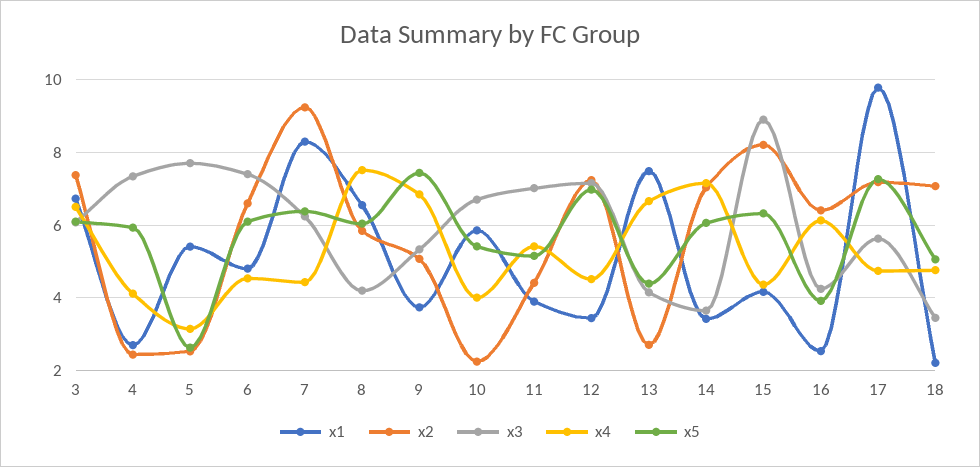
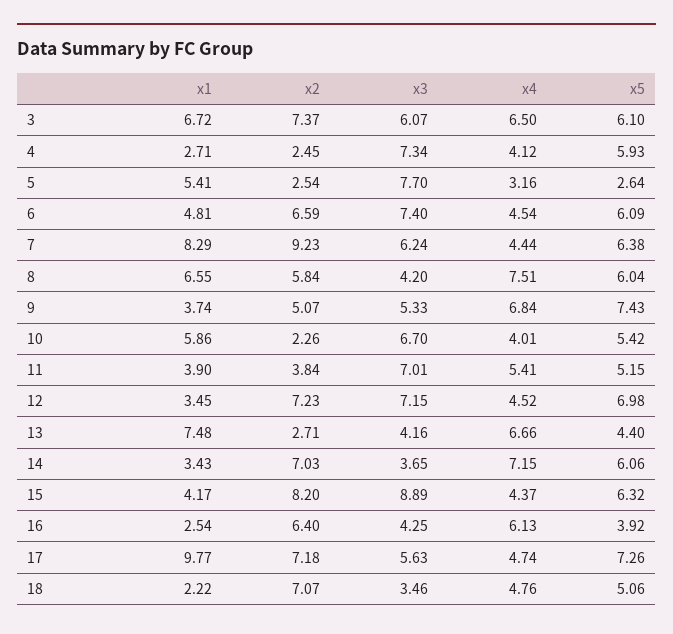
x2, 11: 4.4 -> 3.84

